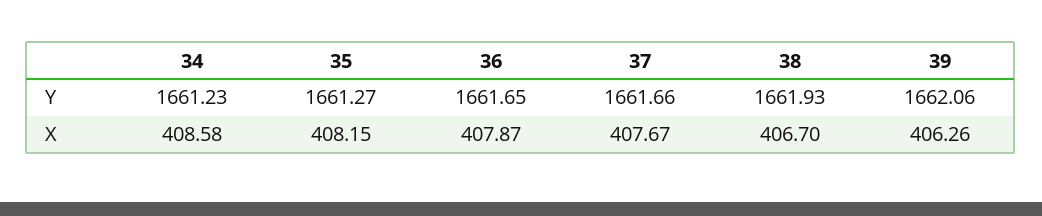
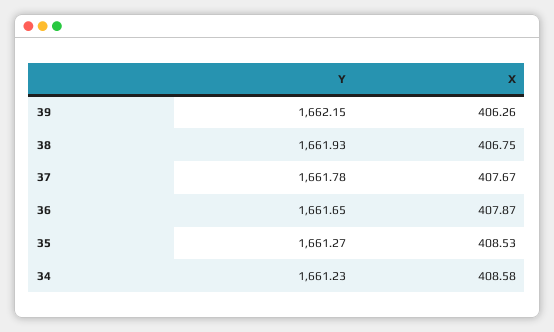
37, Y: 1661.66 -> 1661.78
39, Y: 1662.06 -> 1662.15
35, X: 408.15 -> 408.53
38, X: 406.7 -> 406.75

